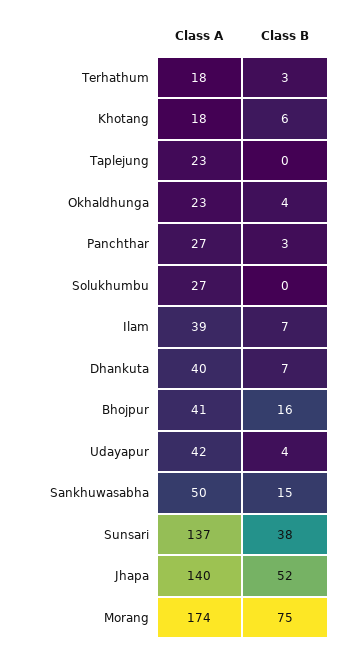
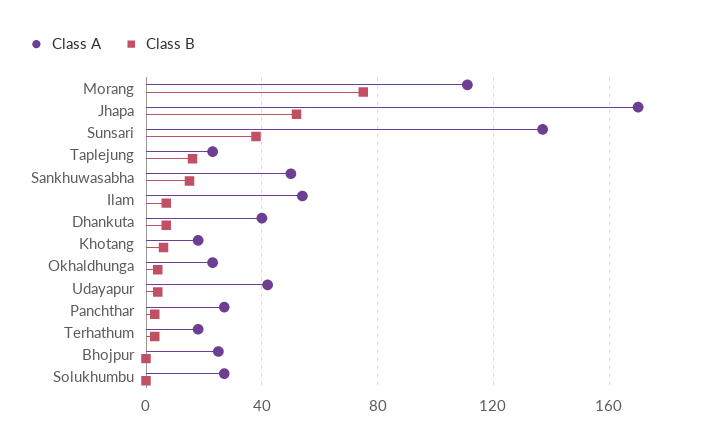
Class B, Taplejung: 0 -> 15
Class A, Ilam: 39 -> 55
Class A, Bhojpur: 41 -> 25
Class B, Bhojpur: 16 -> 0
Class A, Jhapa: 140 -> 170
Class A, Morang: 174 -> 110

